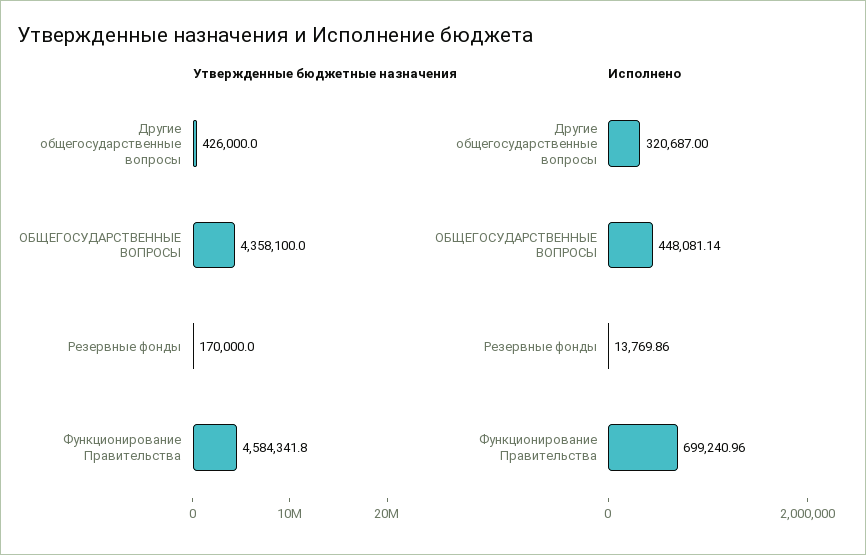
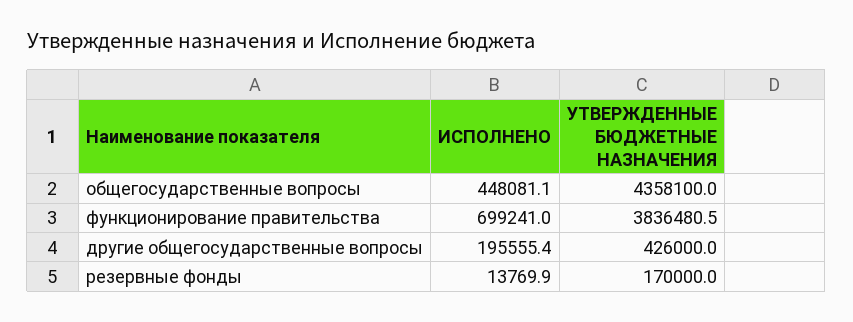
Утвержденные бюджетные назначения, Функционирование Правительства: 4584341.8 -> 3836480.5
Исполнено, Другие общегосударственные вопросы: 320687 -> 195555.4

